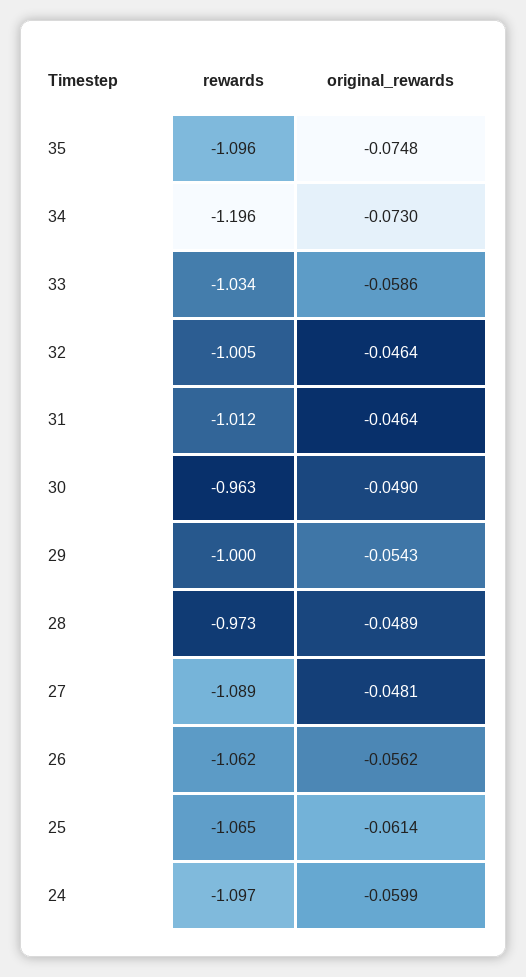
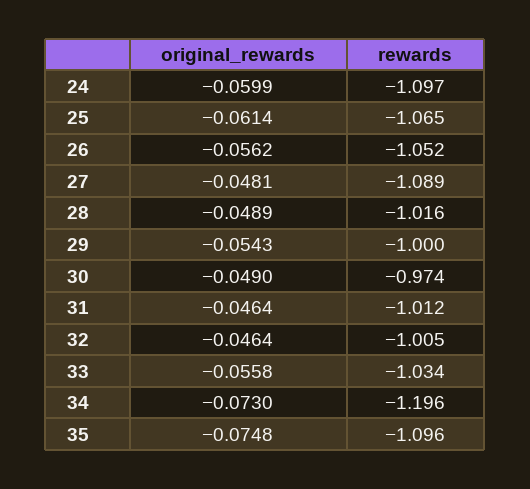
original_rewards, 33: -0.0586 -> -0.0558
rewards, 30: -0.963 -> -0.974
rewards, 28: -0.973 -> -1.016
rewards, 26: -1.062 -> -1.052

